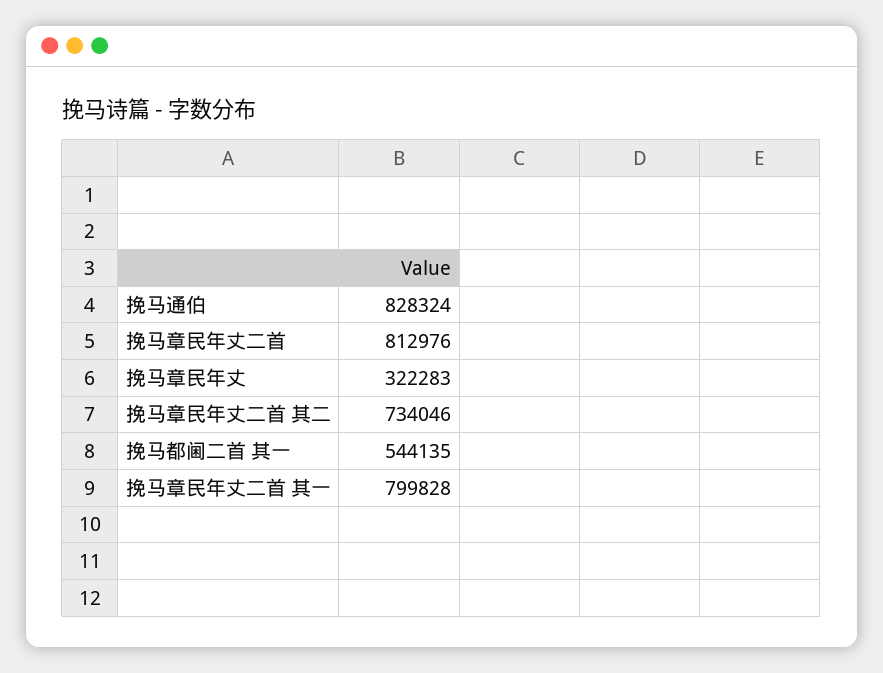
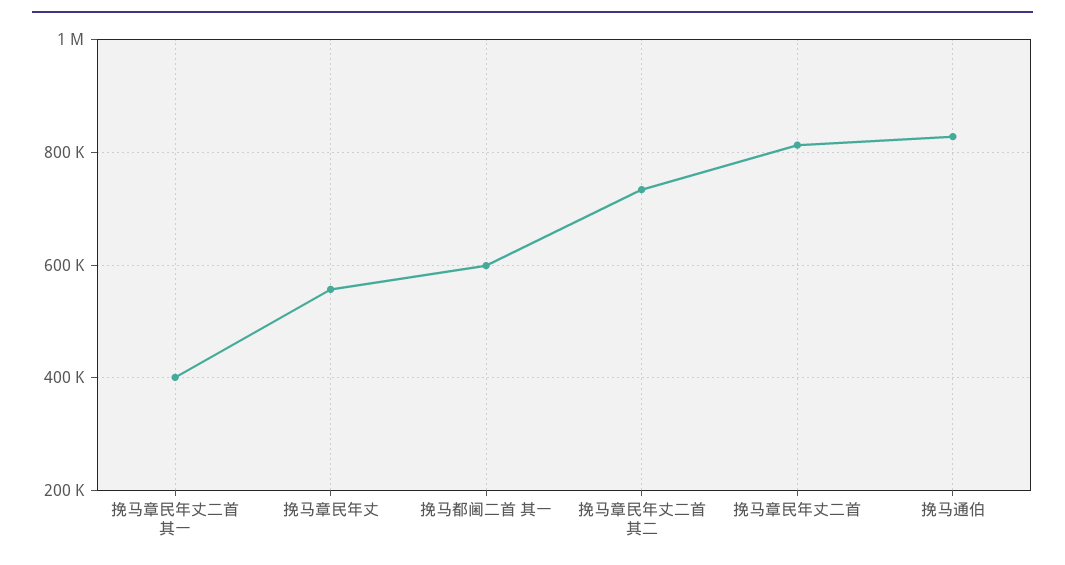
挽马章民年丈: 322283 -> 560000
挽马都阃二首 其一: 544135 -> 600000
挽马章民年丈二首 其一: 799828 -> 400000

